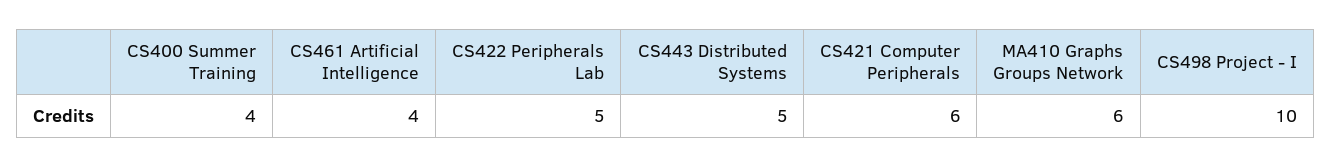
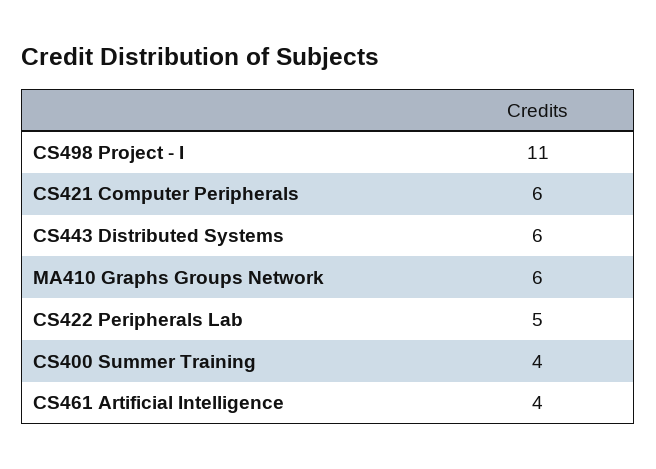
CS443 Distributed Systems: 5 -> 6
CS498 Project - I: 10 -> 11

